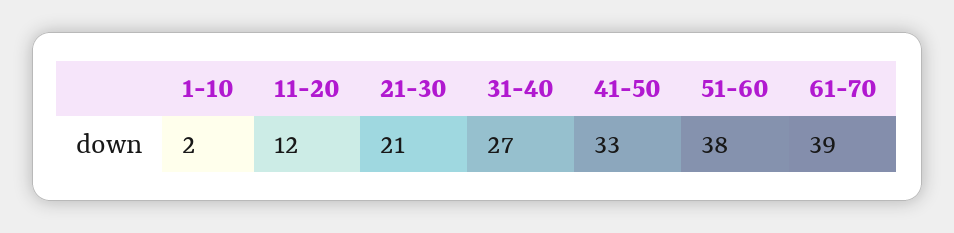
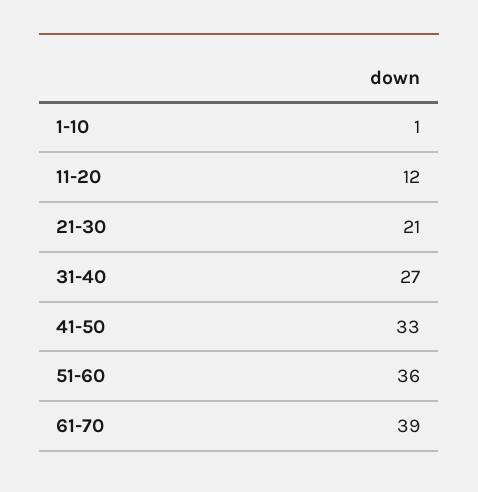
1-10: 2 -> 1
51-60: 38 -> 36

